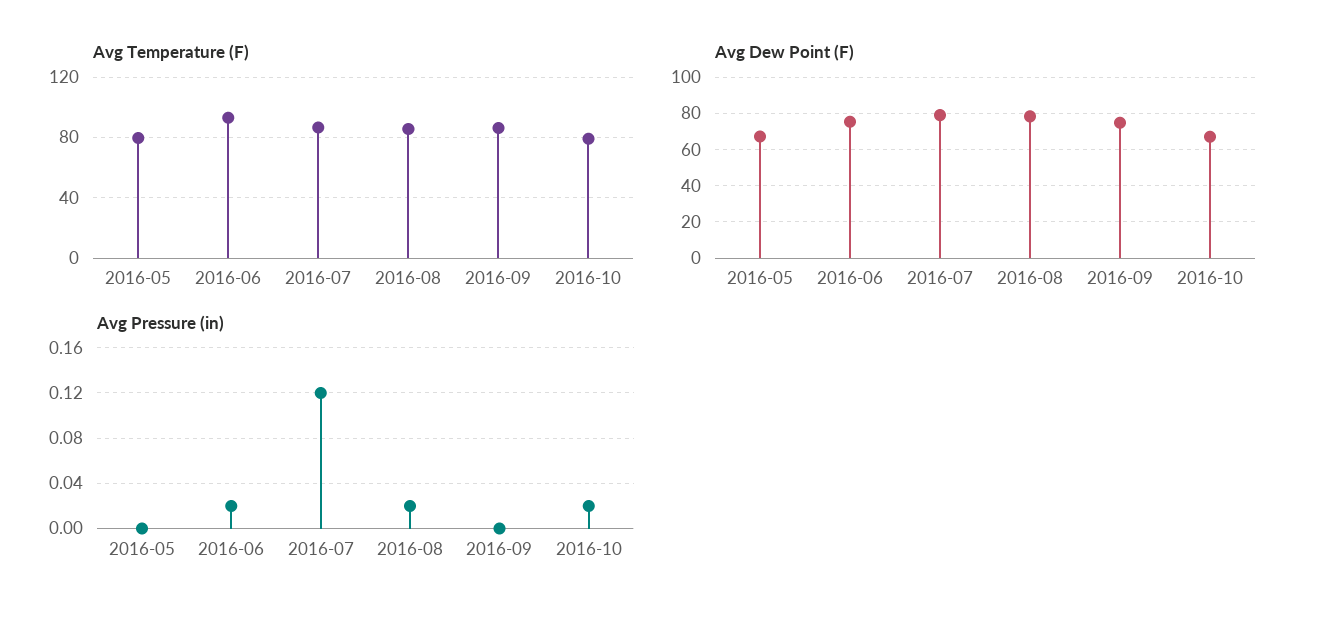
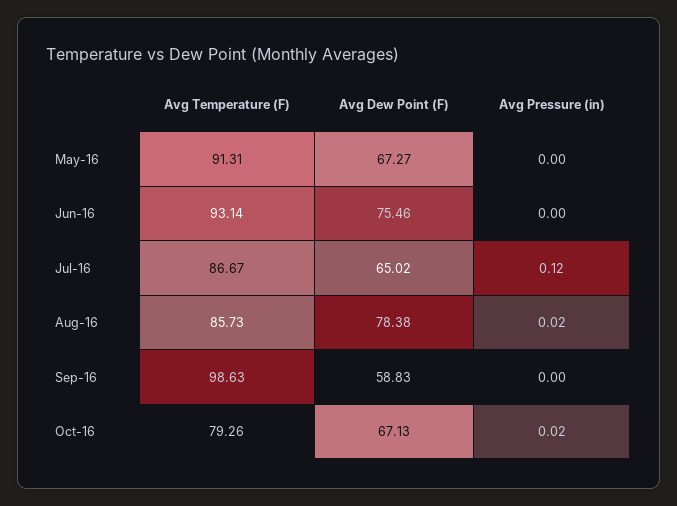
Avg Temperature (F), 2016-05: 80 -> 91.31
Avg Temperature (F), 2016-09: 85 -> 98.63
Avg Dew Point (F), 2016-07: 80 -> 65.02
Avg Dew Point (F), 2016-09: 75 -> 58.83
Avg Pressure (in), 2016-06: 0.02 -> 0

